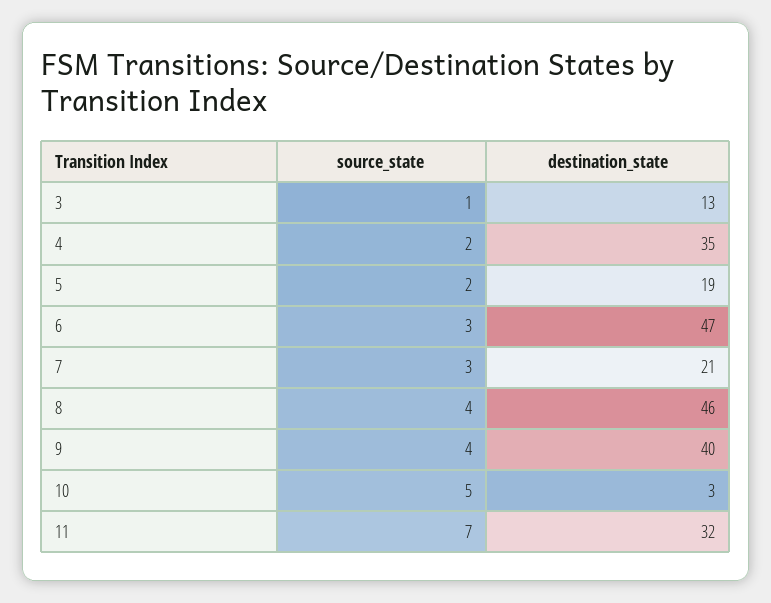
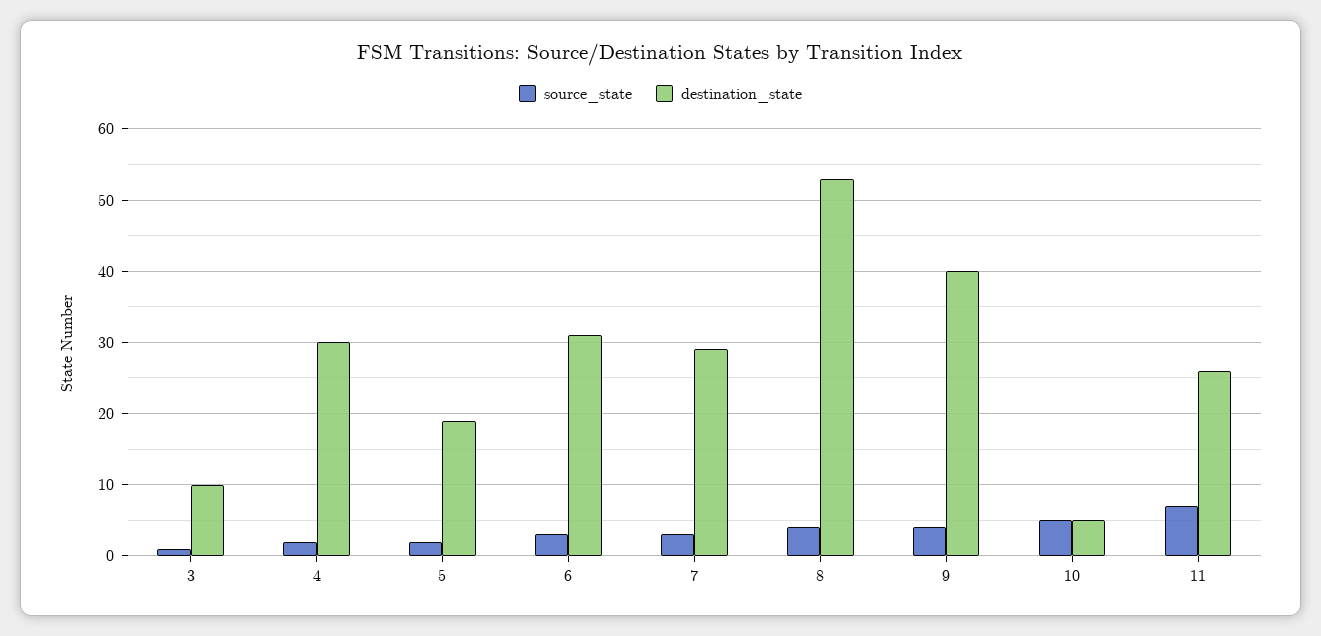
destination_state, 3: 13 -> 10
destination_state, 4: 35 -> 30
destination_state, 6: 47 -> 31
destination_state, 7: 21 -> 29
destination_state, 8: 46 -> 53
destination_state, 10: 3 -> 5
destination_state, 11: 32 -> 26

